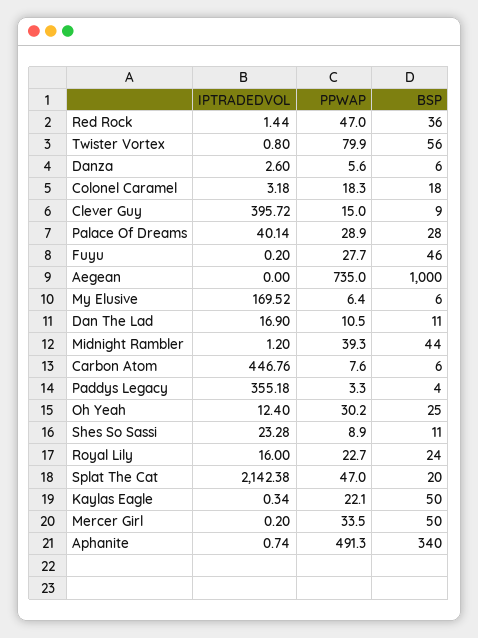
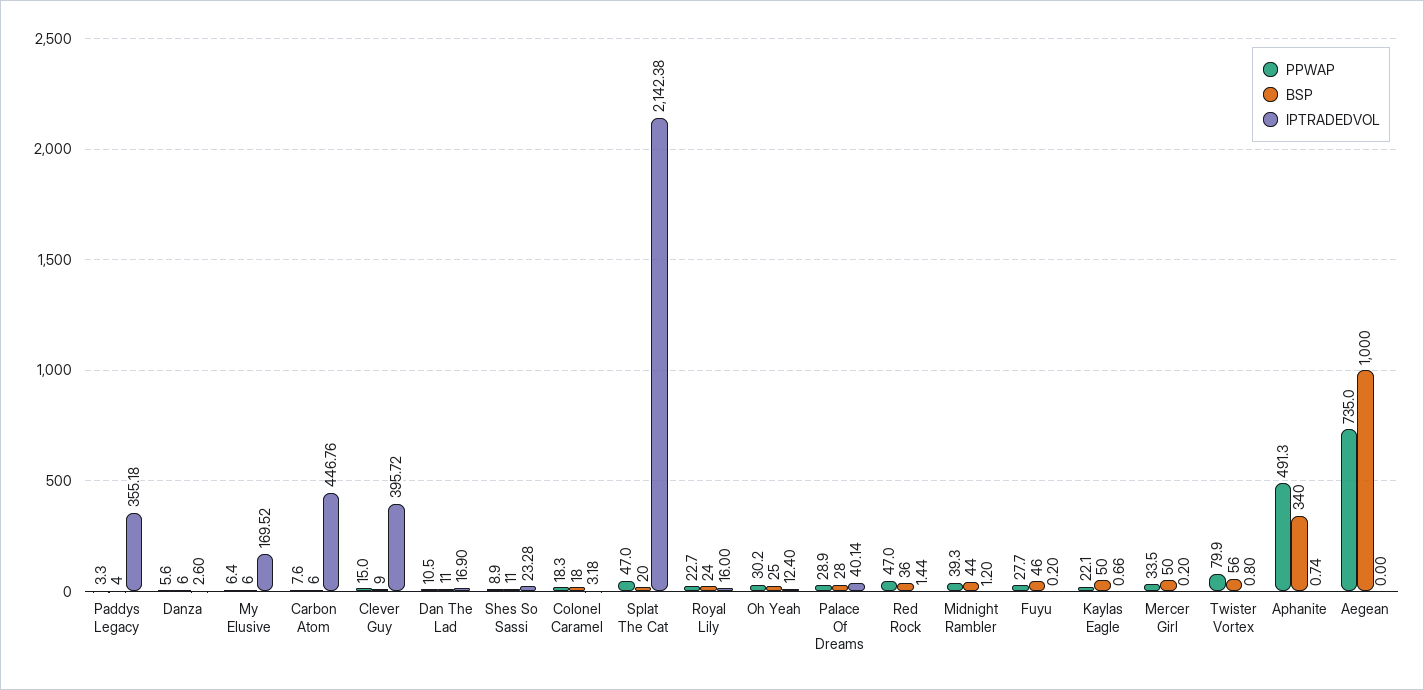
IPTRADEDVOL, Kaylas Eagle: 0.34 -> 0.66

